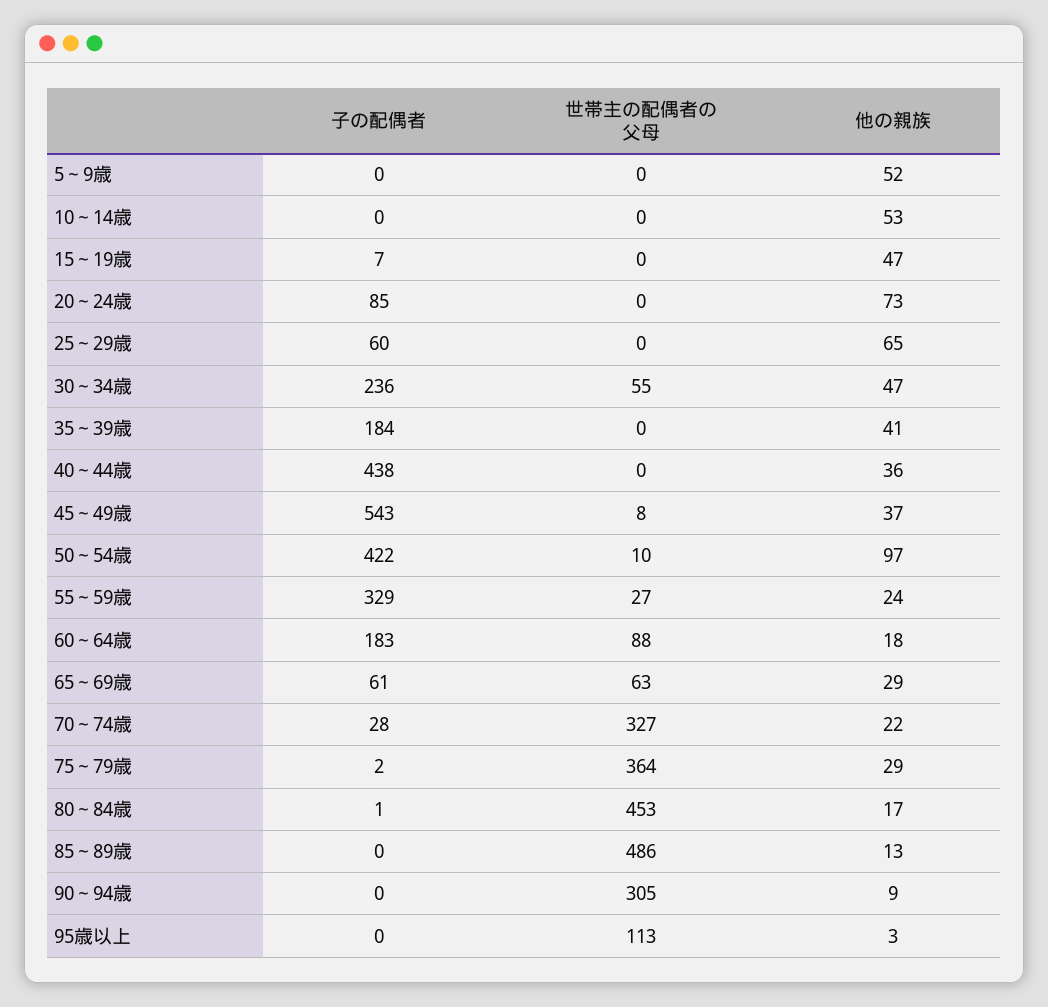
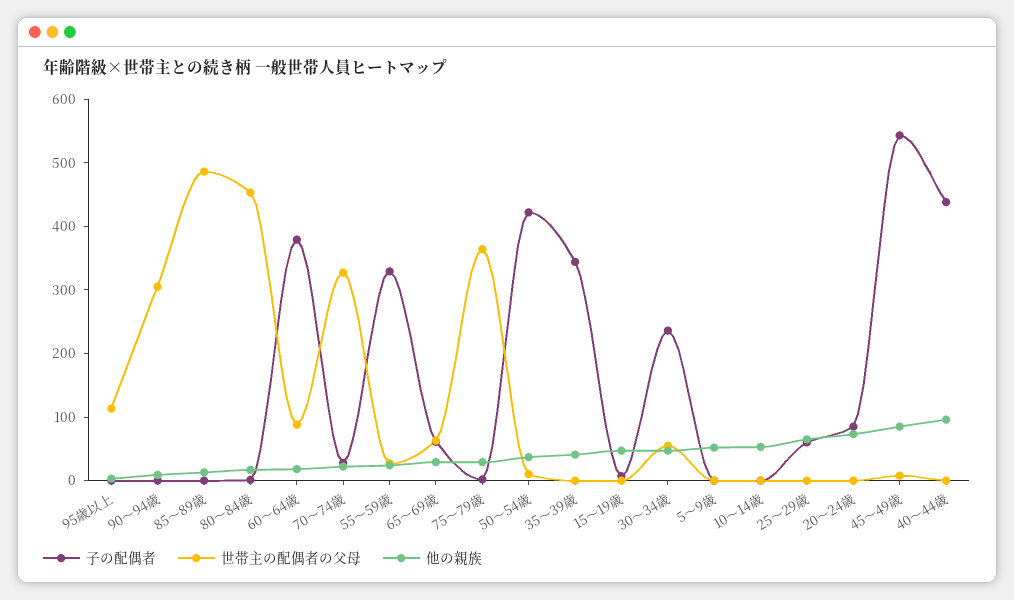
子の配偶者, 35～39歳: 184 -> 340
他の親族, 40～44歳: 36 -> 100
他の親族, 45～49歳: 37 -> 80
他の親族, 50～54歳: 97 -> 40
子の配偶者, 60～64歳: 183 -> 380

